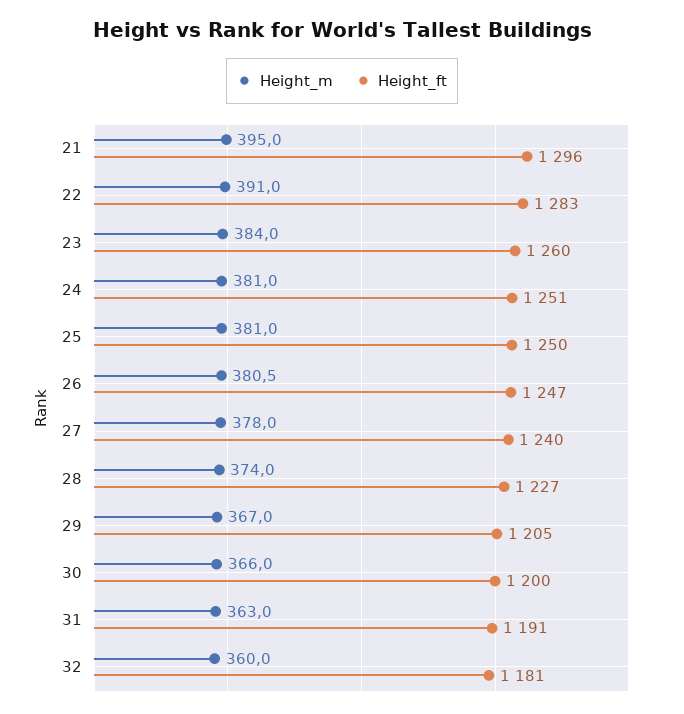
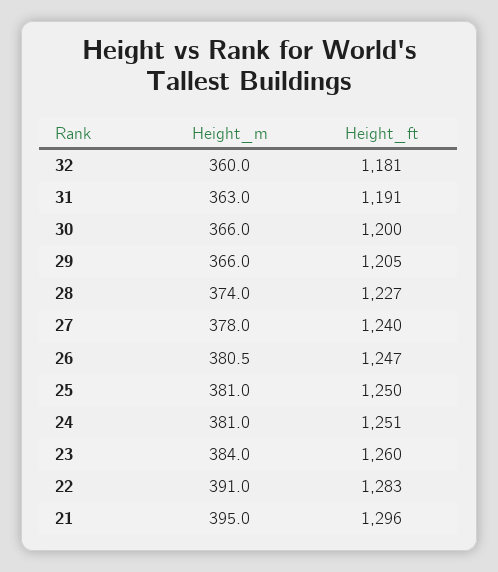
Height_m, 29: 367 -> 366

